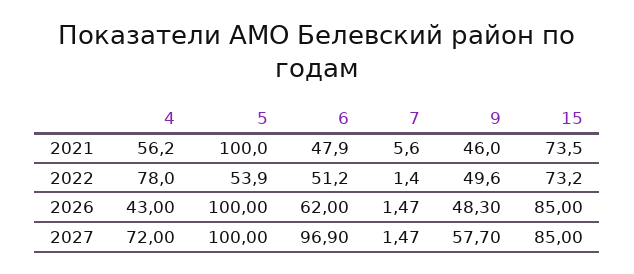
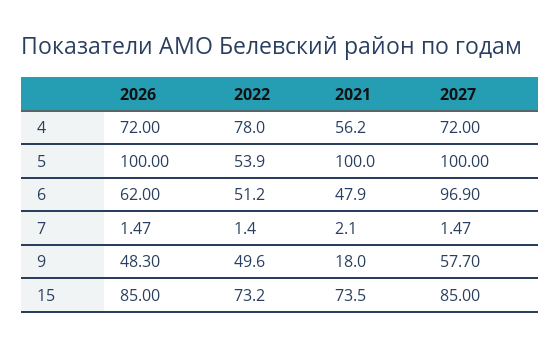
7, 2021: 5.6 -> 2.1
9, 2021: 46 -> 18
4, 2026: 43 -> 72

